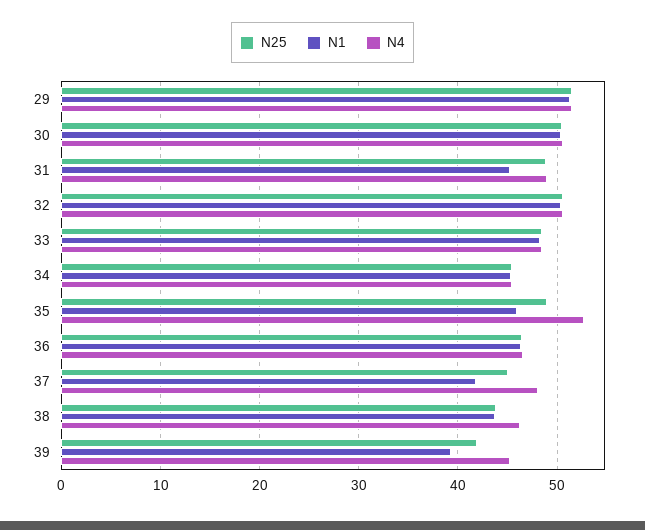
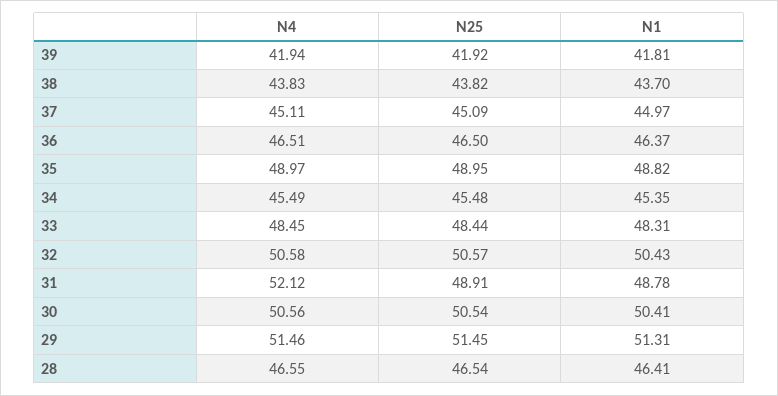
N1, 31: 45 -> 48.78
N4, 31: 49 -> 52.12
N1, 35: 46 -> 48.82
N4, 35: 53 -> 48.97
N1, 37: 42 -> 44.97
N4, 37: 48 -> 45.11
N4, 38: 46 -> 43.83
N1, 39: 39 -> 41.81
N4, 39: 45 -> 41.94
N4, 28: none -> 46.55
N25, 28: none -> 46.54
N1, 28: none -> 46.41

